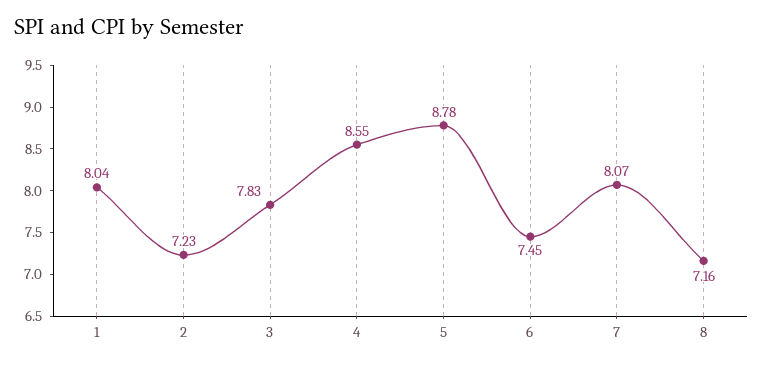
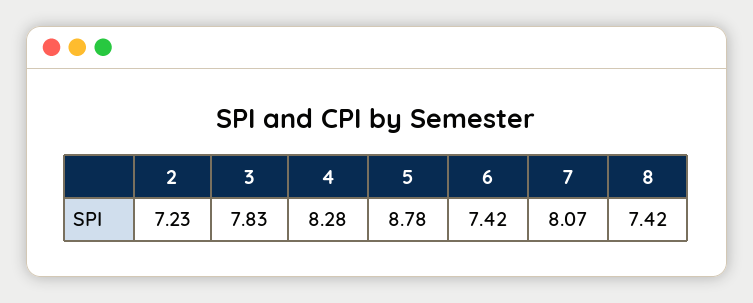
1: 8.04 -> none
4: 8.55 -> 8.28
6: 7.45 -> 7.42
8: 7.16 -> 7.42

